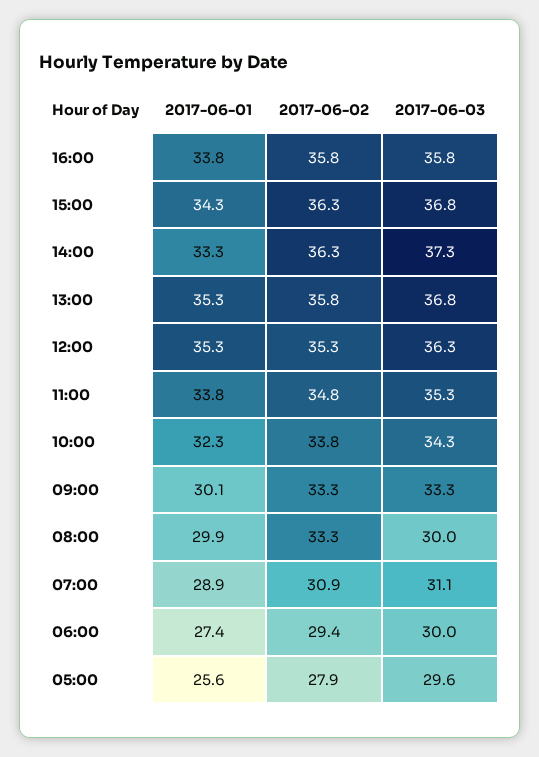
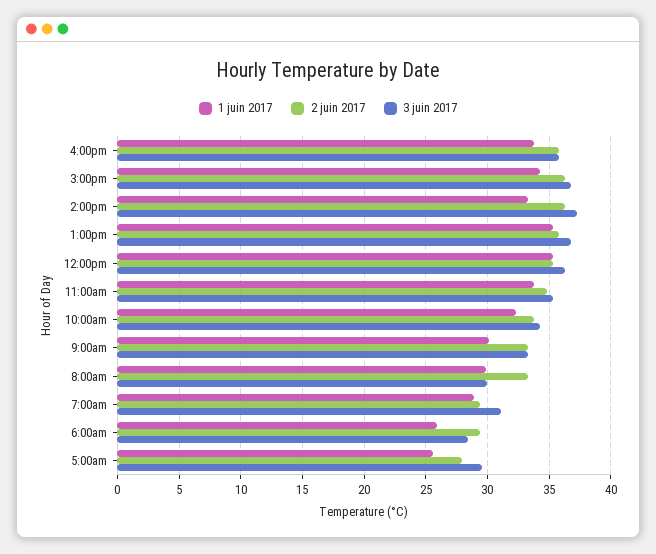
2017-06-02, 07:00: 30.9 -> 29.5
2017-06-01, 06:00: 27.4 -> 26
2017-06-03, 06:00: 30 -> 28.5

